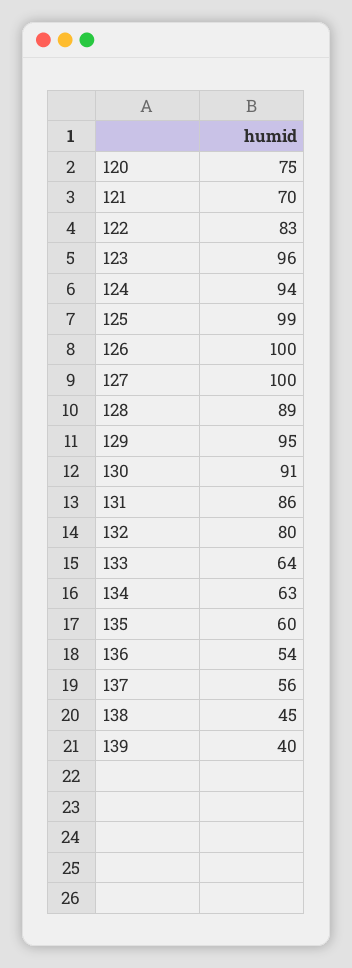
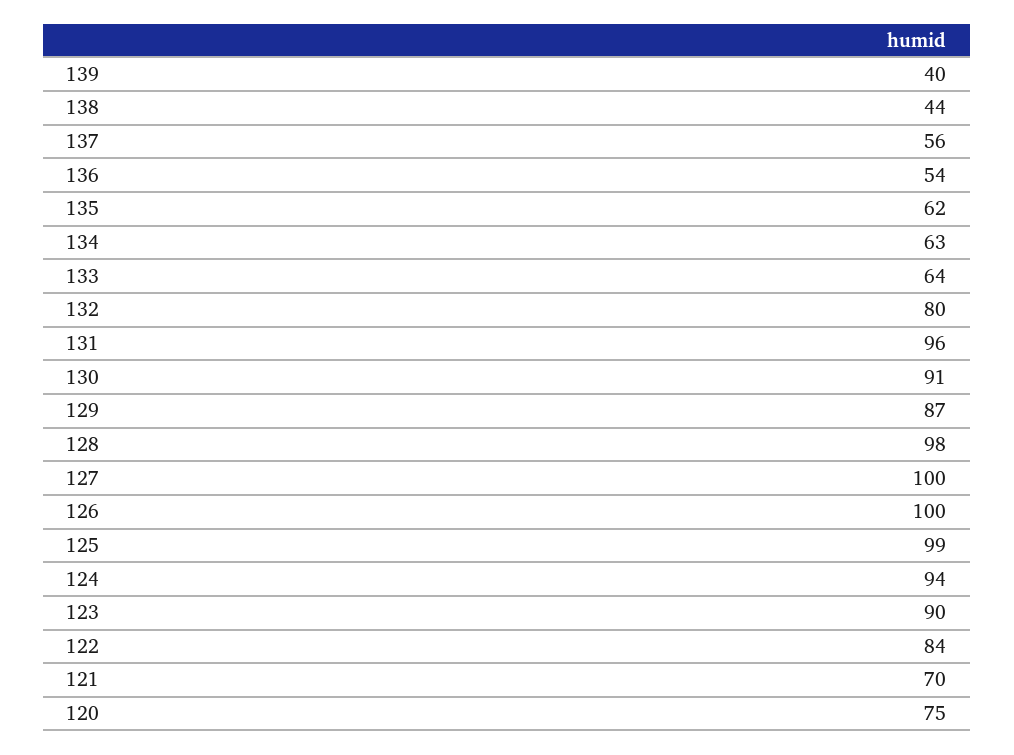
122: 83 -> 84
123: 96 -> 90
128: 89 -> 98
129: 95 -> 87
131: 86 -> 96
135: 60 -> 62
138: 45 -> 44

